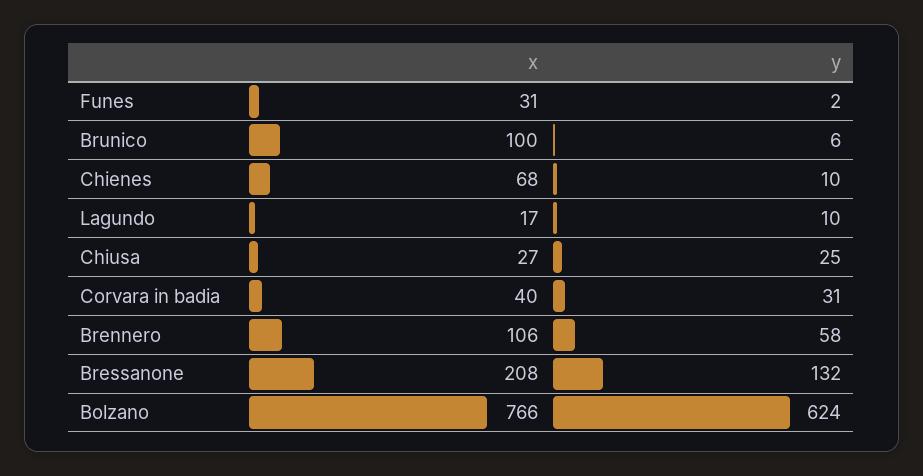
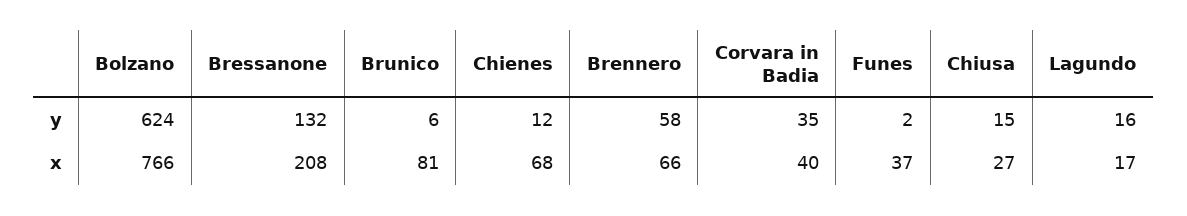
x, Funes: 31 -> 37
x, Brunico: 100 -> 81
y, Chienes: 10 -> 12
y, Lagundo: 10 -> 16
y, Chiusa: 25 -> 15
y, Corvara in badia: 31 -> 35
x, Brennero: 106 -> 66

